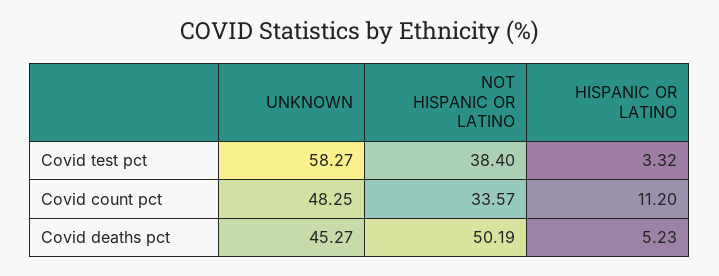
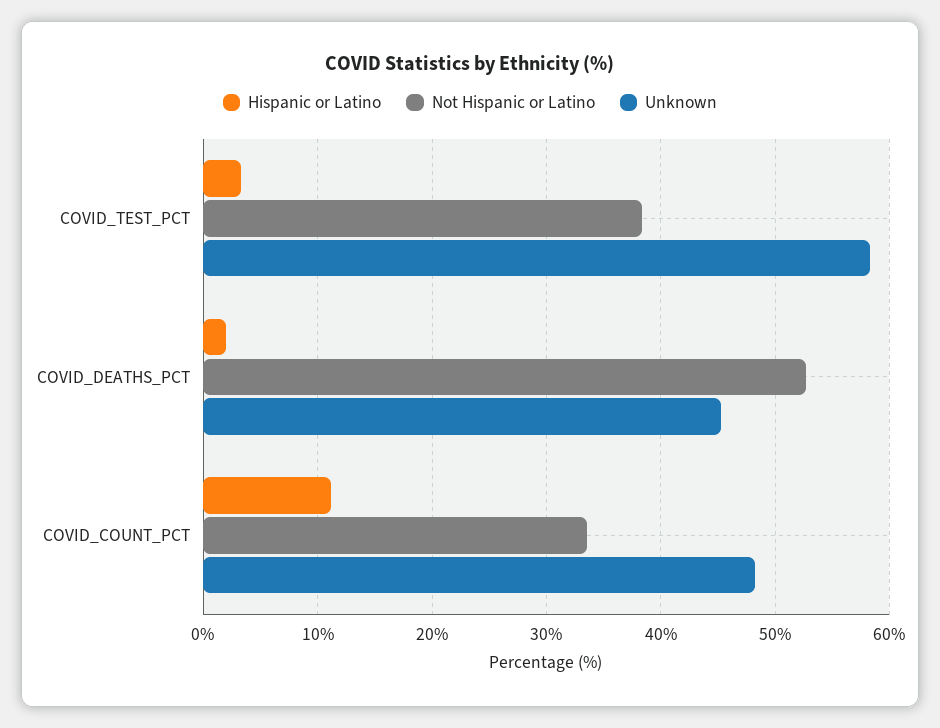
NOT HISPANIC OR LATINO, Covid deaths pct: 50.19 -> 53
HISPANIC OR LATINO, Covid deaths pct: 5.23 -> 2

